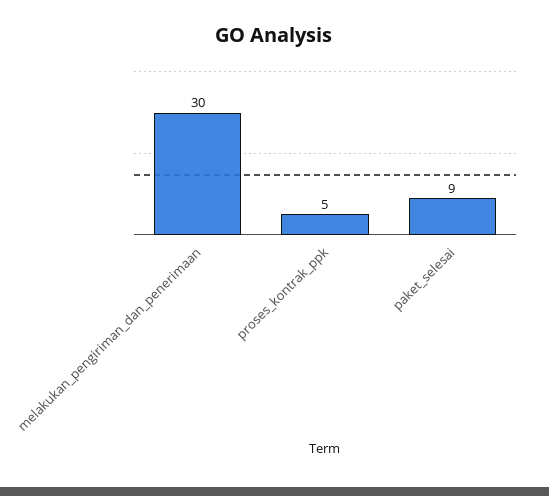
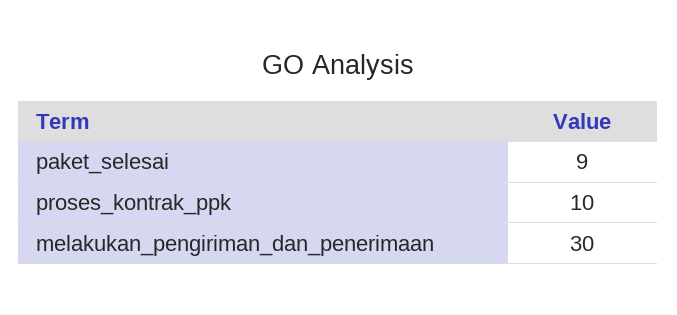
proses_kontrak_ppk: 5 -> 10

